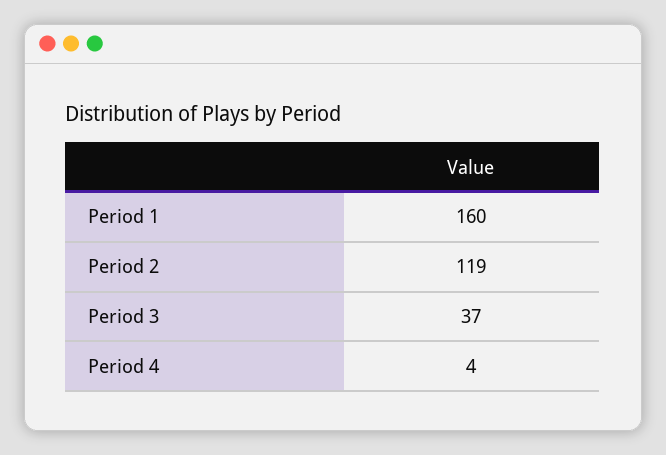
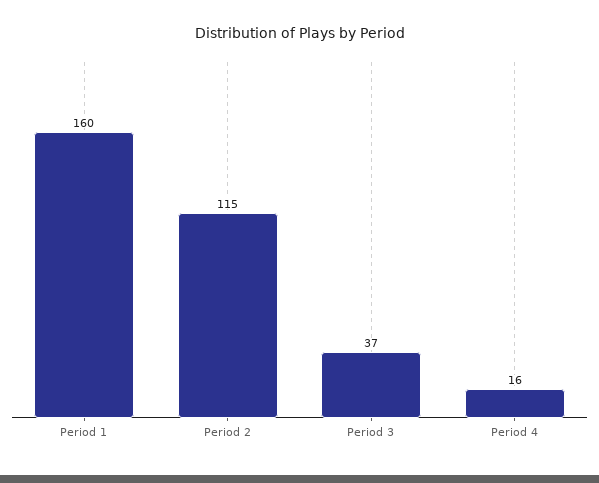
Period 2: 119 -> 115
Period 4: 4 -> 16

